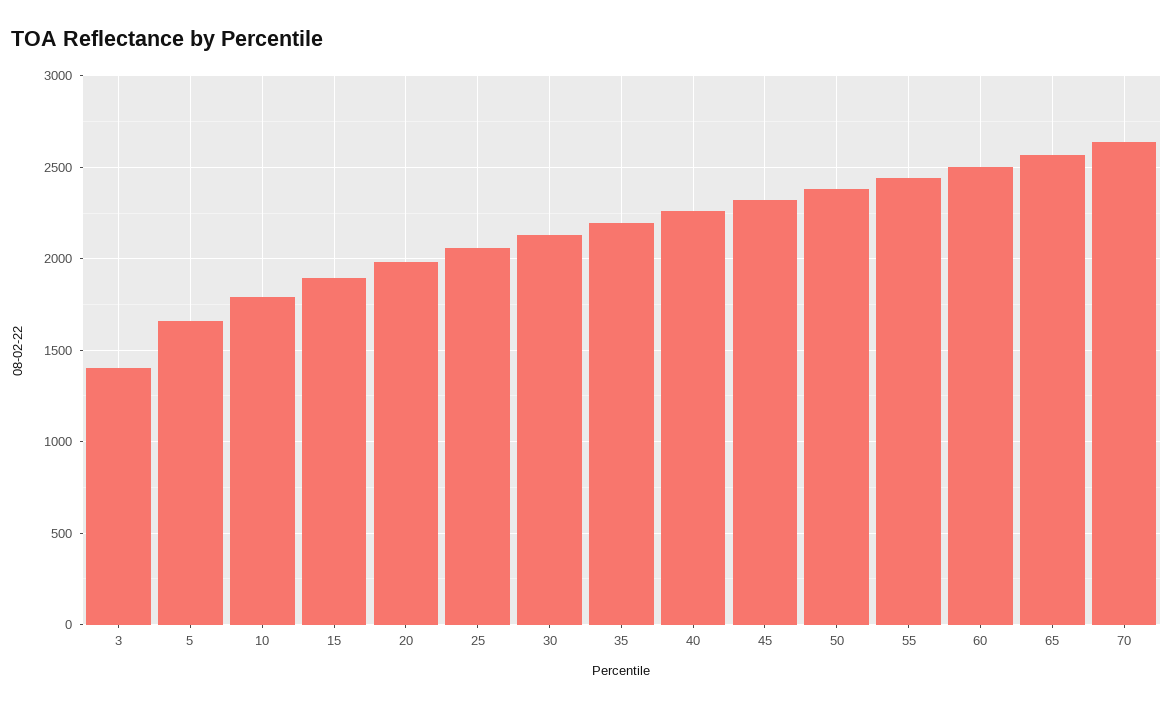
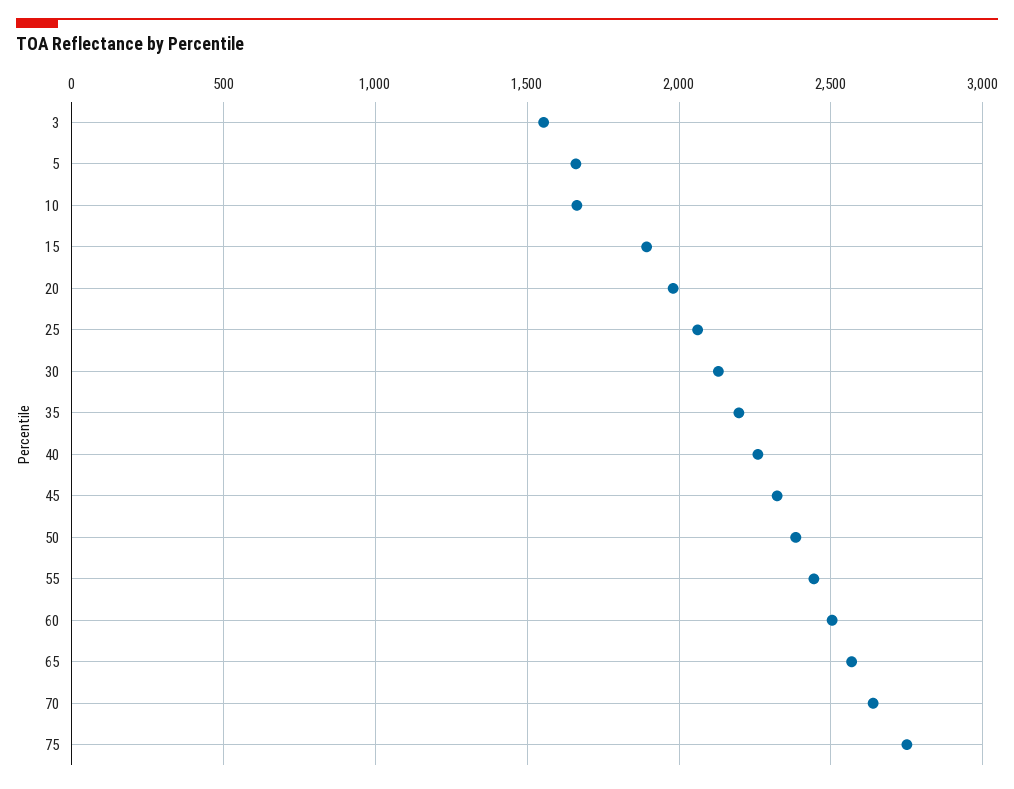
3: 1400 -> 1550
10: 1800 -> 1650
75: none -> 2750

